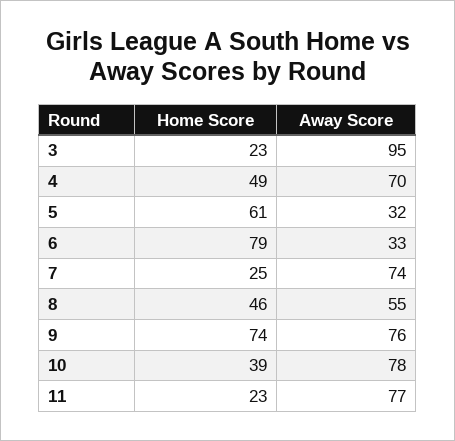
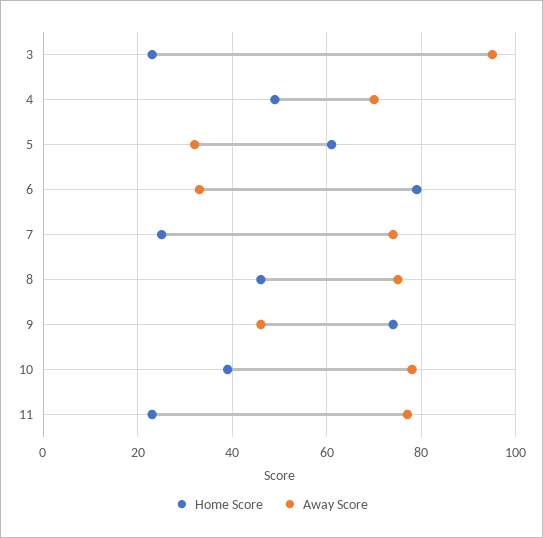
Away Score, 8: 55 -> 75
Away Score, 9: 76 -> 45

